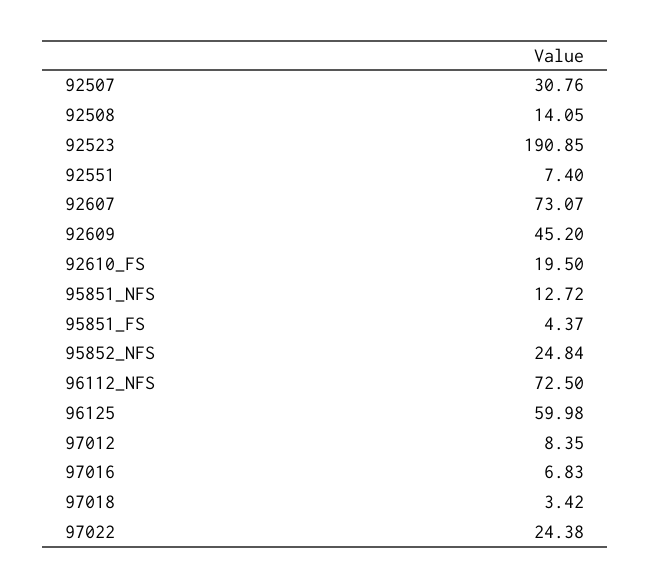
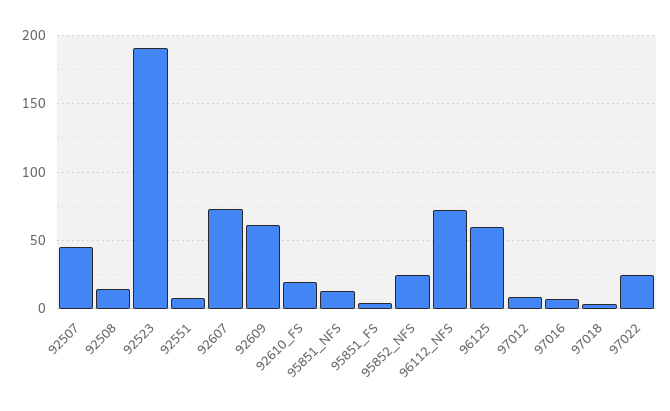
92507: 30.76 -> 45
92609: 45.2 -> 60

